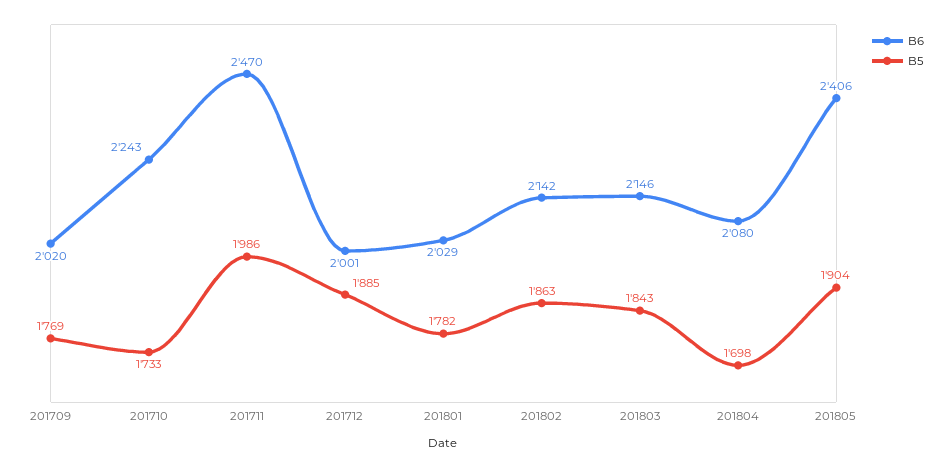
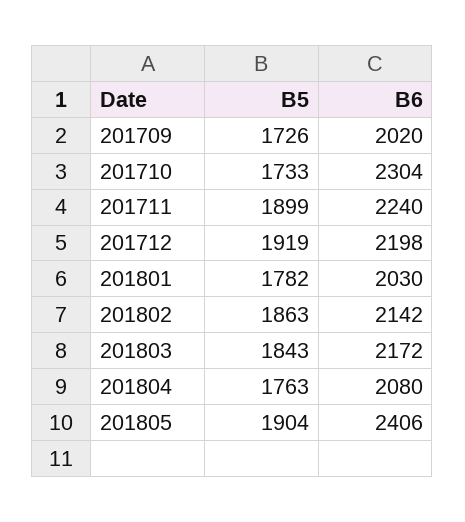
B5, 201709: 1769 -> 1726
B6, 201710: 2243 -> 2304
B6, 201711: 2470 -> 2240
B5, 201711: 1986 -> 1899
B6, 201712: 2001 -> 2198
B5, 201712: 1885 -> 1919
B6, 201801: 2029 -> 2030
B6, 201803: 2146 -> 2172
B5, 201804: 1698 -> 1763

